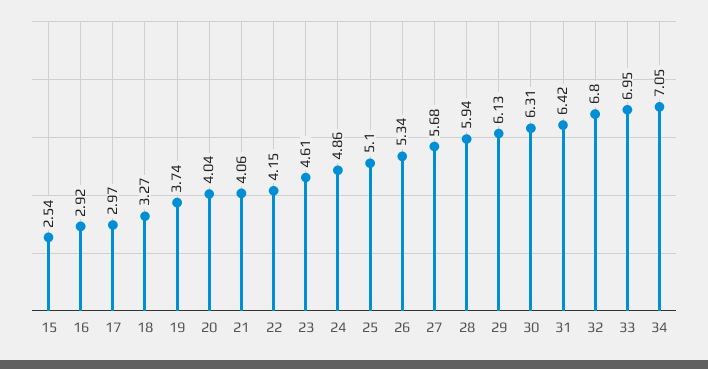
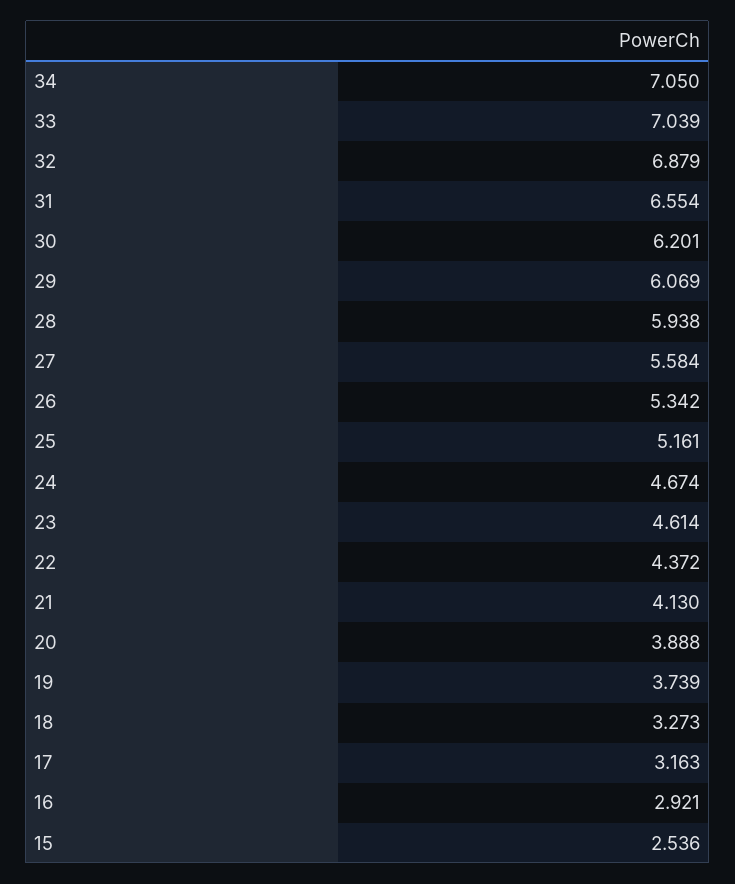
17: 2.97 -> 3.163
20: 4.04 -> 3.888
21: 4.06 -> 4.13
22: 4.15 -> 4.372
24: 4.86 -> 4.674
25: 5.1 -> 5.161
27: 5.68 -> 5.584
29: 6.13 -> 6.069
30: 6.31 -> 6.201
31: 6.42 -> 6.554
32: 6.8 -> 6.879
33: 6.95 -> 7.039

